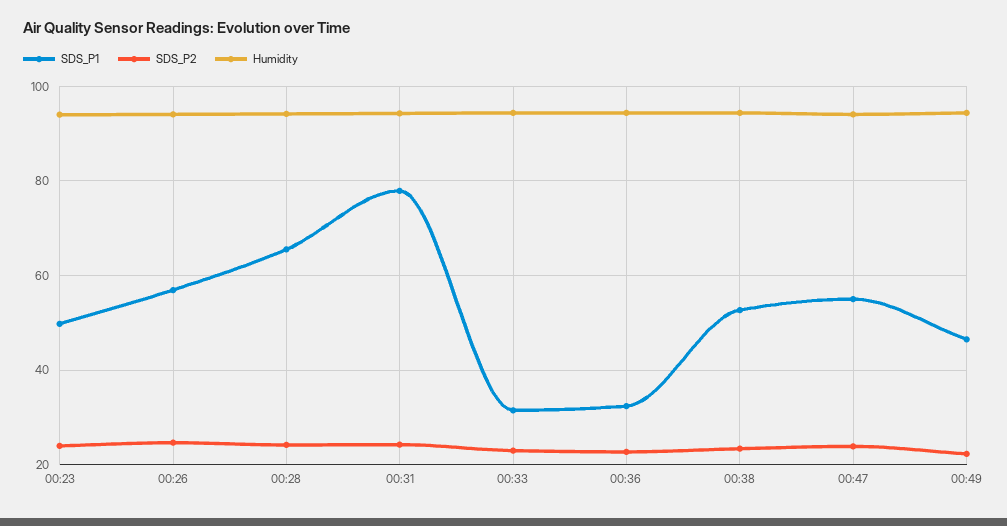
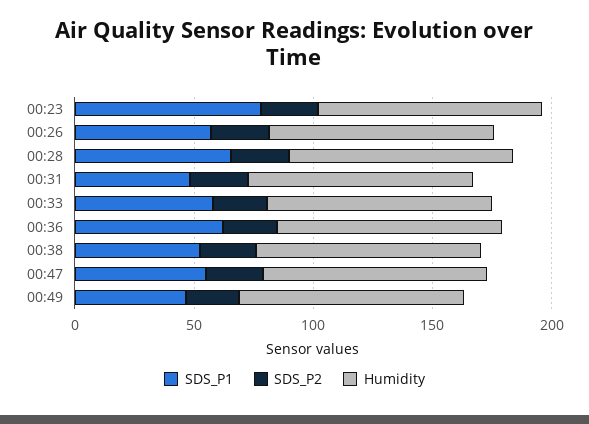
SDS_P1, 00:23: 50 -> 80
SDS_P1, 00:31: 78 -> 50
SDS_P1, 00:33: 32 -> 60
SDS_P1, 00:36: 32 -> 60

